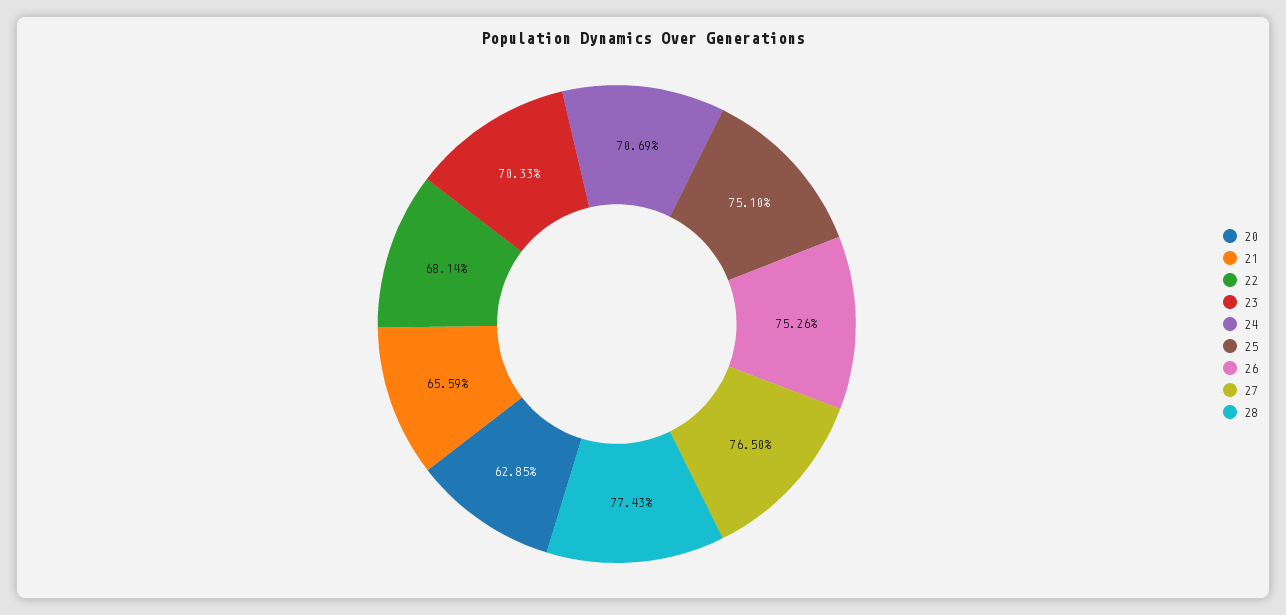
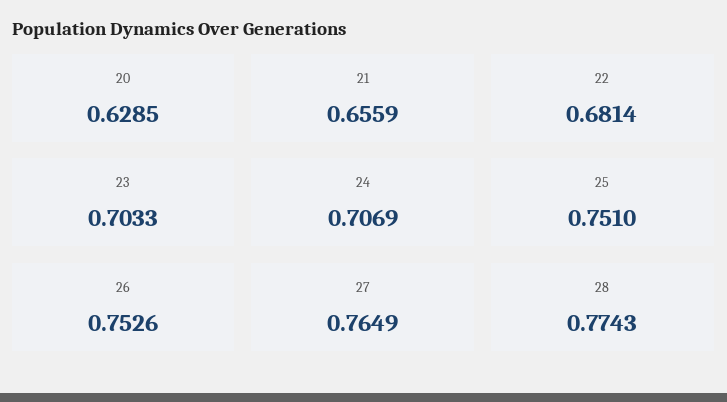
27: 0.765 -> 0.7649

